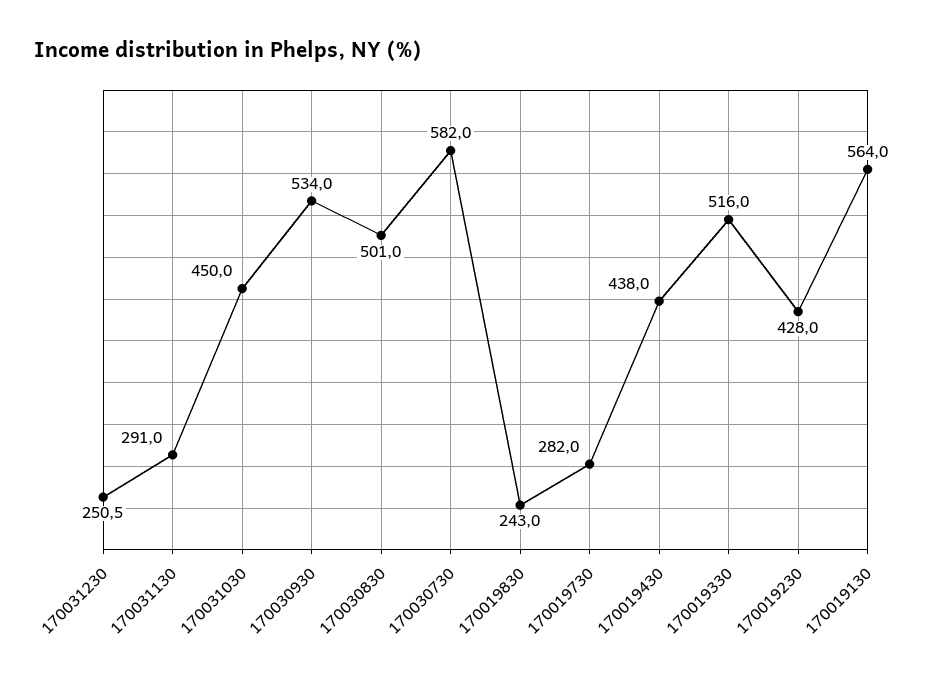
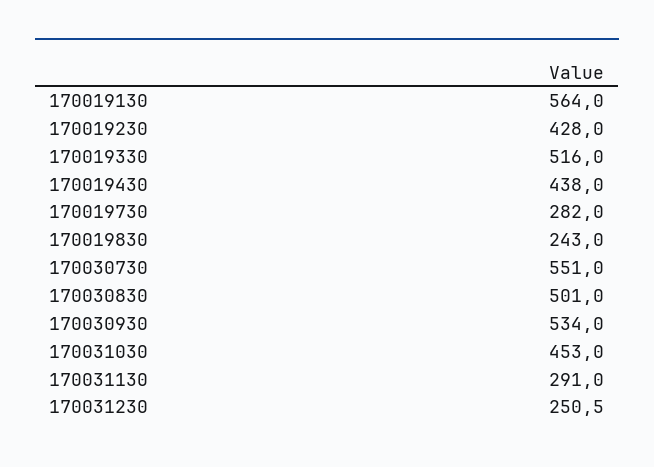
170031030: 450 -> 453
170030730: 582 -> 551

